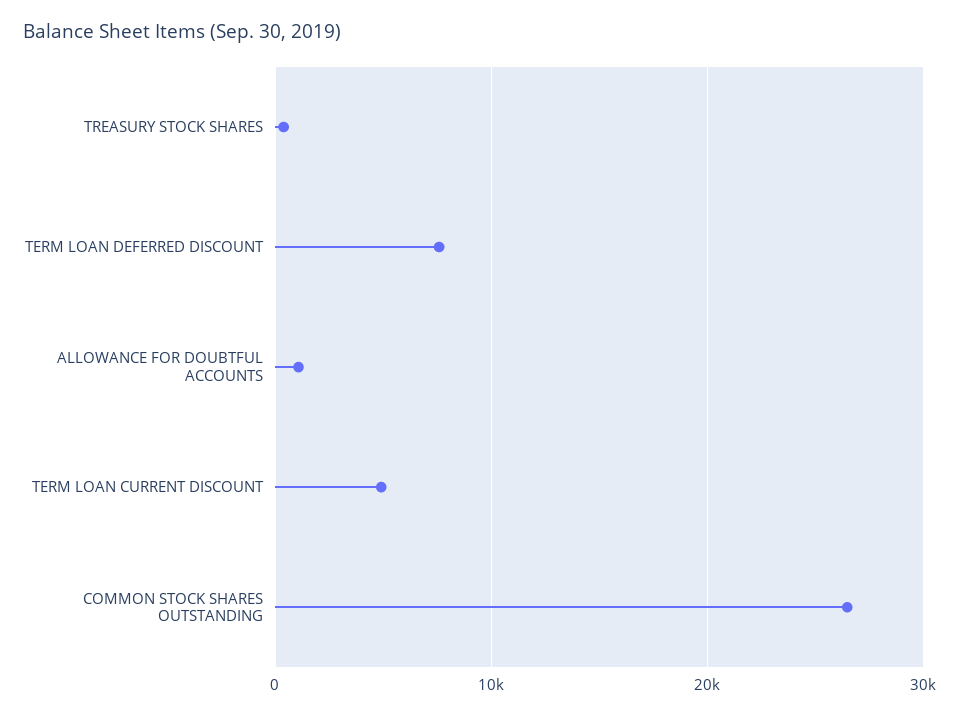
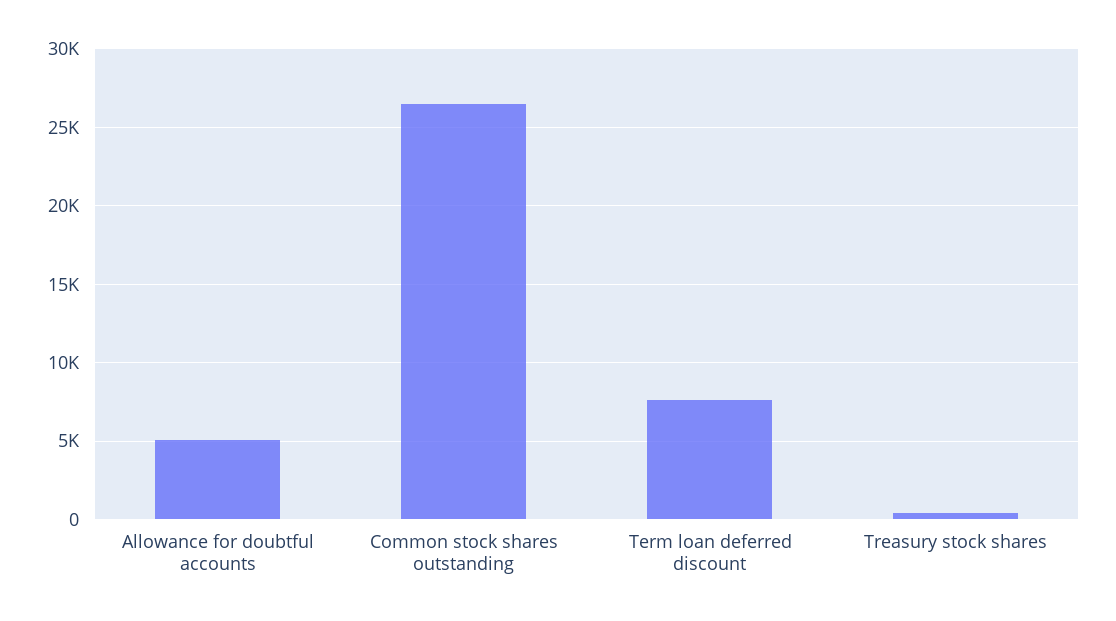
ALLOWANCE FOR DOUBTFUL ACCOUNTS: 1000 -> 5000
TERM LOAN CURRENT DISCOUNT: 5000 -> none

